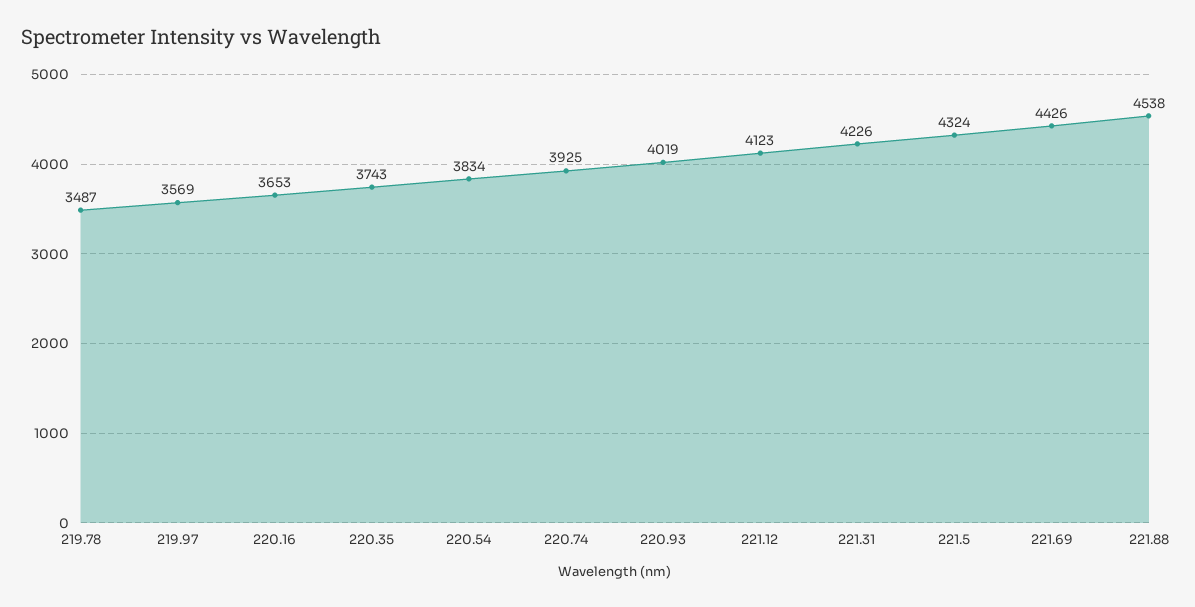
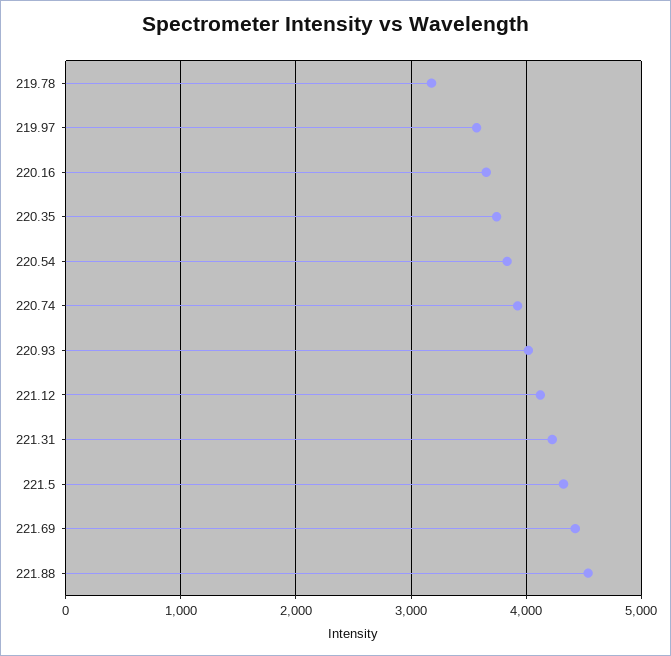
219.78: 3487 -> 3200

